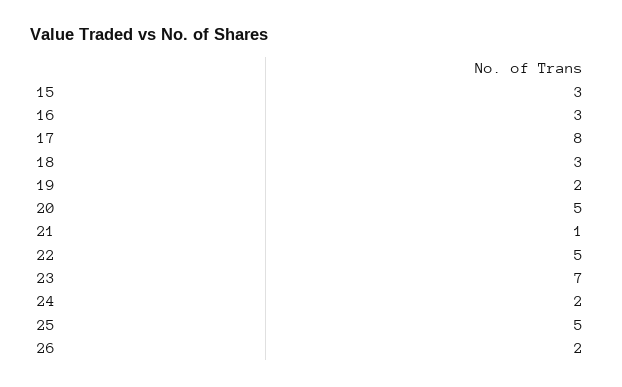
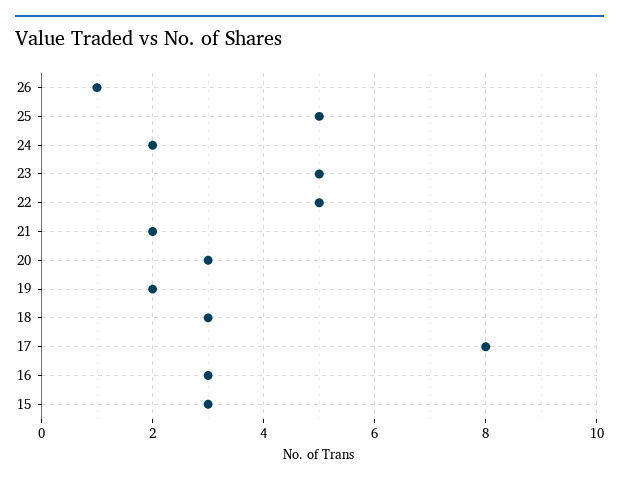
20: 5 -> 3
21: 1 -> 2
23: 7 -> 5
26: 2 -> 1

